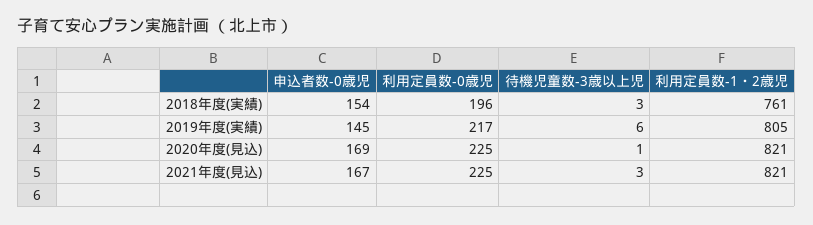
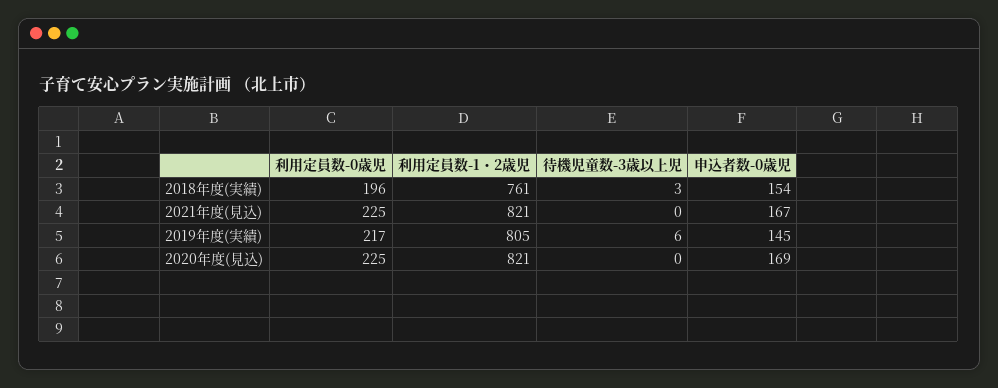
待機児童数-3歳以上児, 2020年度(見込): 1 -> 0
待機児童数-3歳以上児, 2021年度(見込): 3 -> 0

